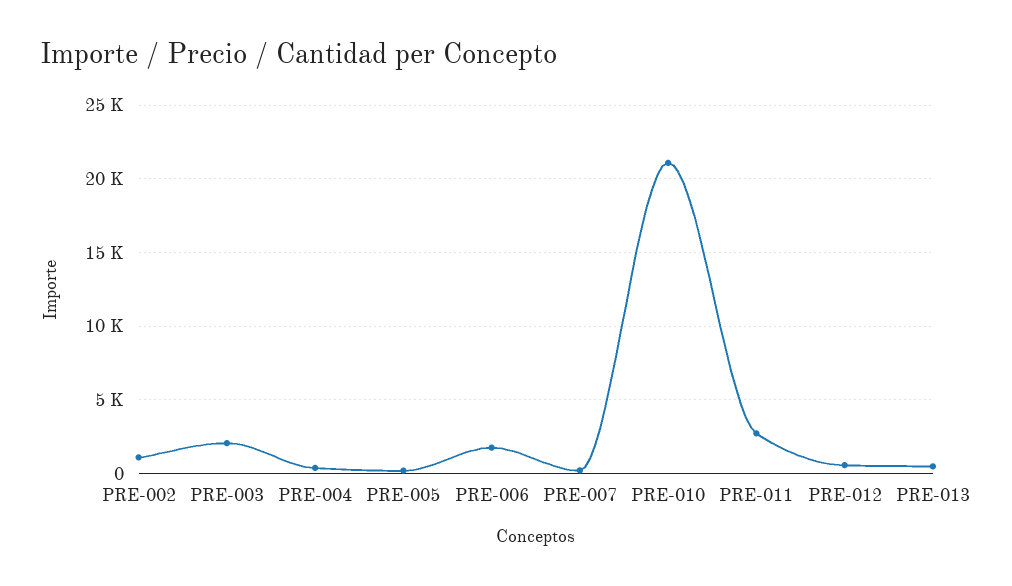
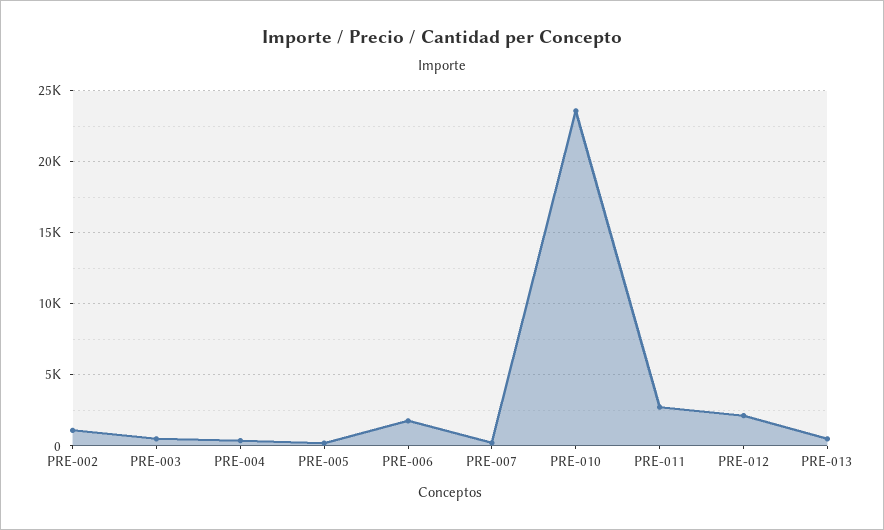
PRE-003: 2000 -> 500
PRE-010: 21000 -> 23500
PRE-012: 500 -> 2000

